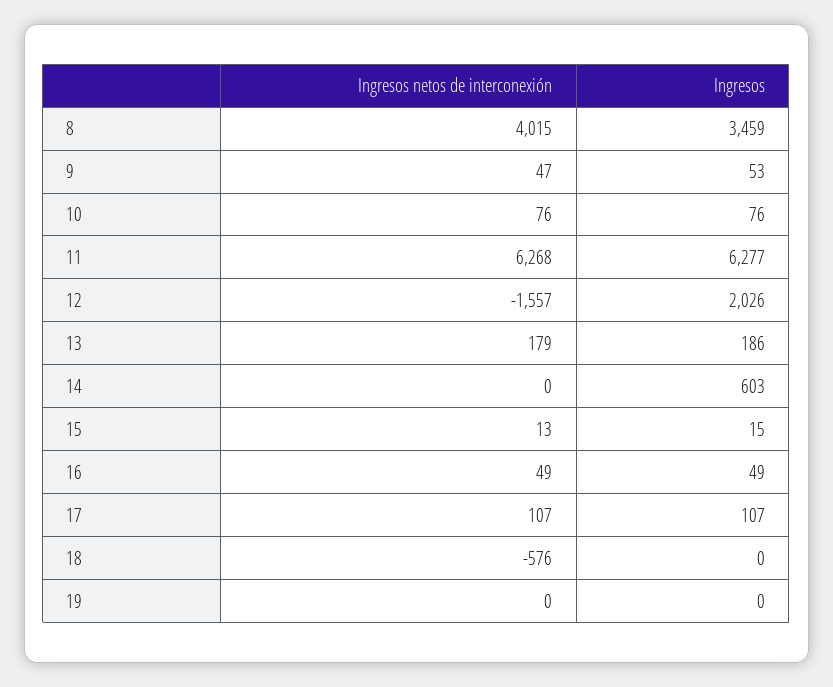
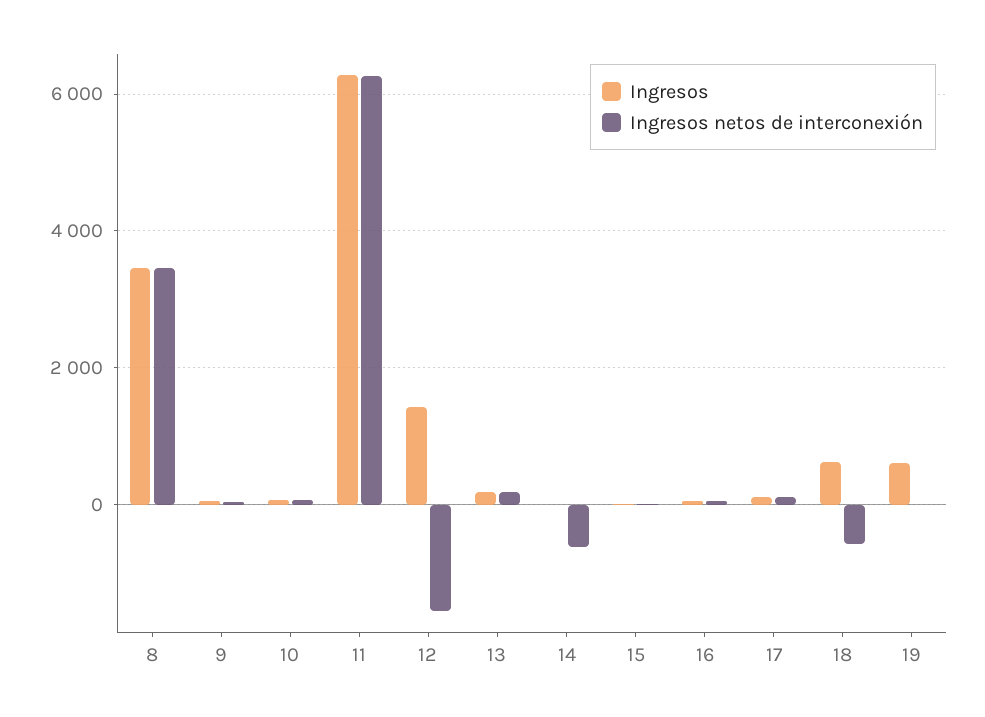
Ingresos netos de interconexión, 8: 4015 -> 3400
Ingresos, 12: 2026 -> 1400
Ingresos netos de interconexión, 14: 0 -> -600
Ingresos, 14: 603 -> 0
Ingresos, 18: 0 -> 600
Ingresos, 19: 0 -> 600

